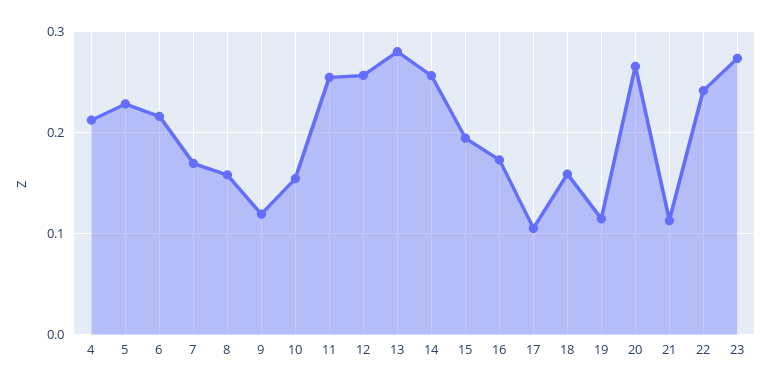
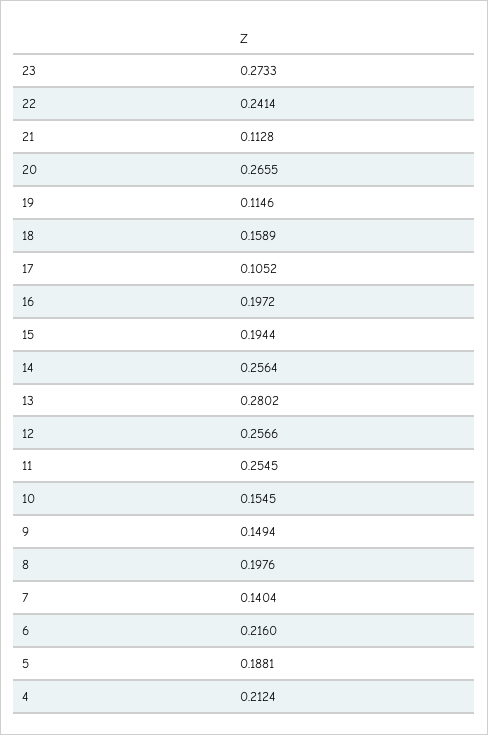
5: 0.23 -> 0.1881
7: 0.17 -> 0.1404
8: 0.16 -> 0.1976
9: 0.12 -> 0.1494
16: 0.17 -> 0.1972

